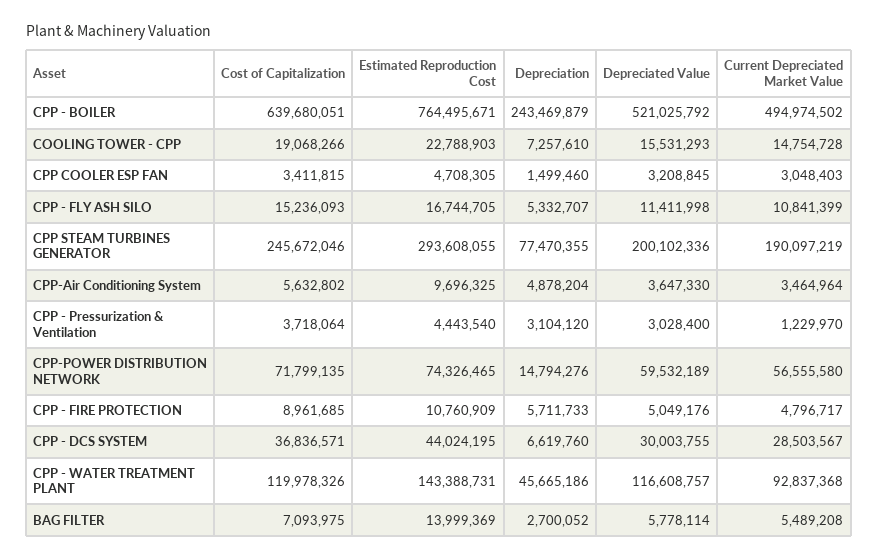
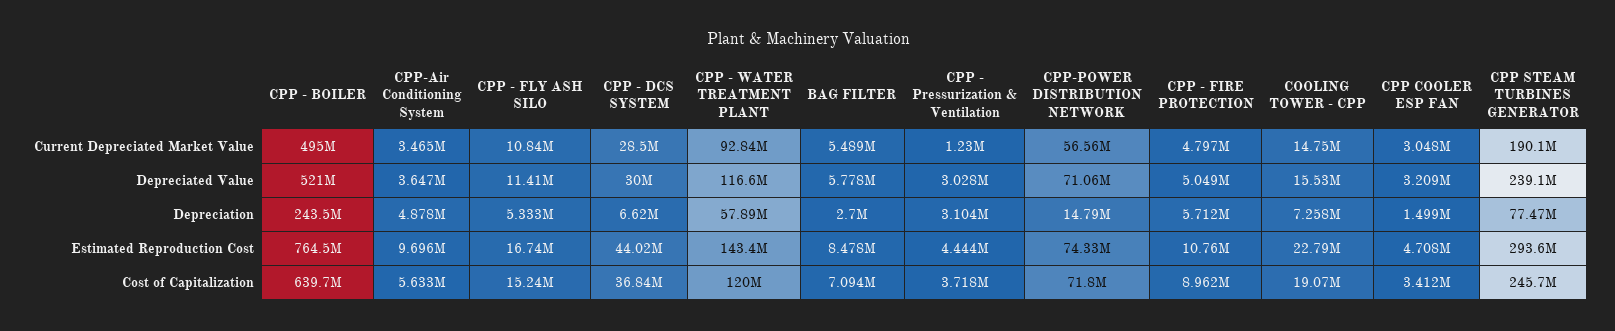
Depreciated Value, CPP STEAM TURBINES GENERATOR: 200102336 -> 239100000
Depreciated Value, CPP-POWER DISTRIBUTION NETWORK: 59532189 -> 71060000
Depreciation, CPP - WATER TREATMENT PLANT: 45665186 -> 57890000
Estimated Reproduction Cost, BAG FILTER: 13999369 -> 8478000

